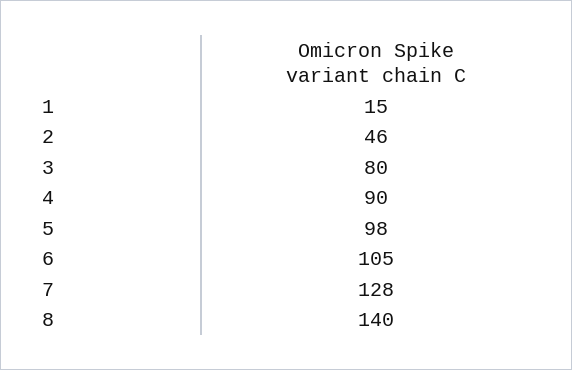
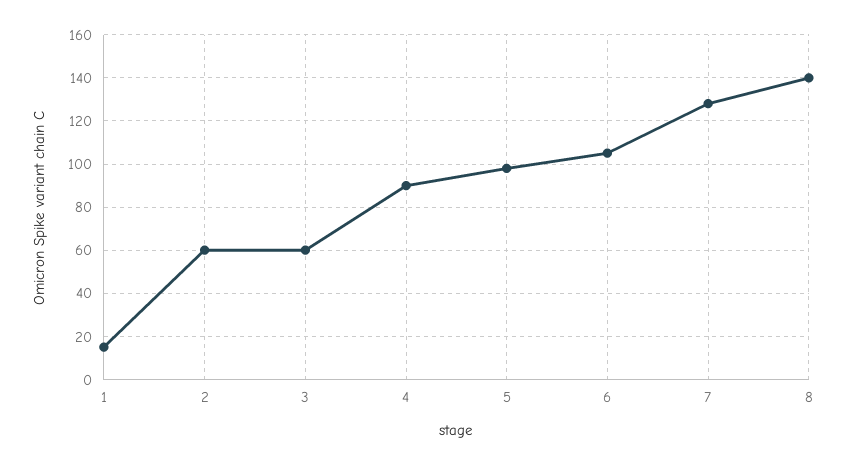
2: 46 -> 60
3: 80 -> 60

